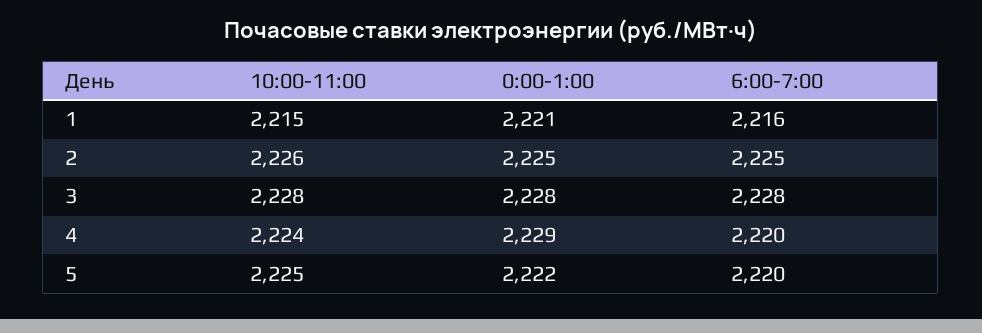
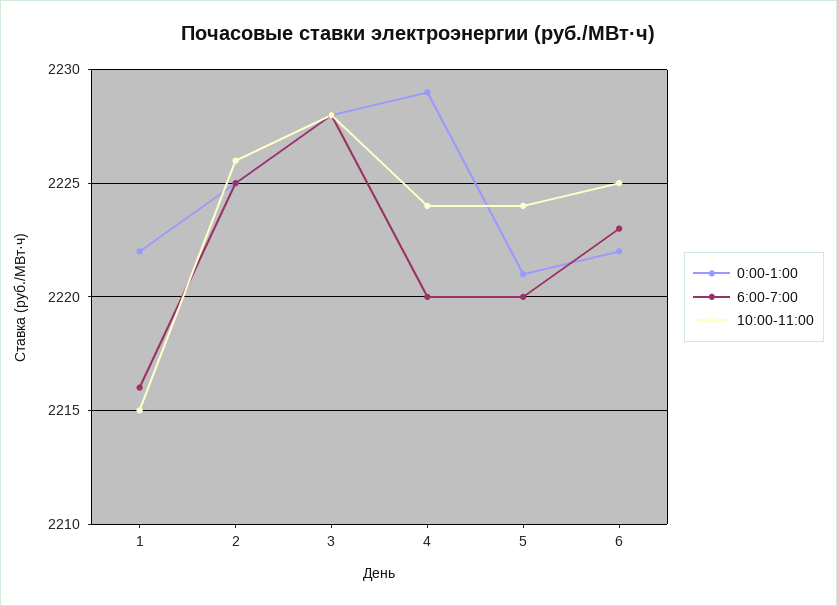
0:00-1:00, 1: 2221 -> 2222
10:00-11:00, 5: 2225 -> 2224
0:00-1:00, 5: 2222 -> 2221
0:00-1:00, 6: none -> 2222
6:00-7:00, 6: none -> 2223
10:00-11:00, 6: none -> 2225

